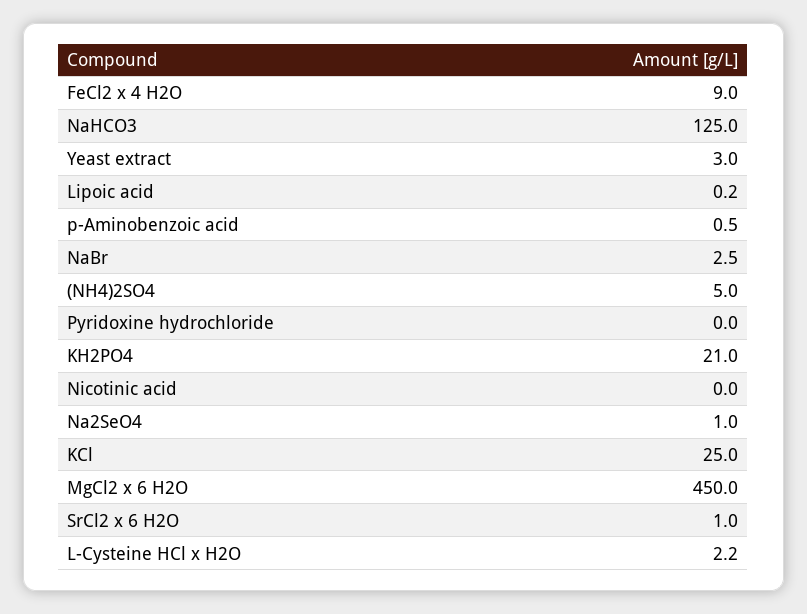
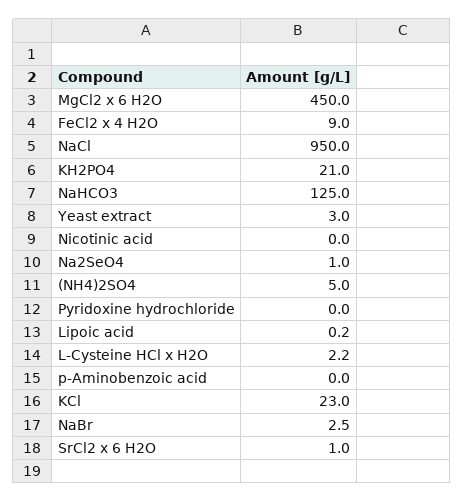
p-Aminobenzoic acid: 0.5 -> 0
KCl: 25 -> 23
NaCl: none -> 950

